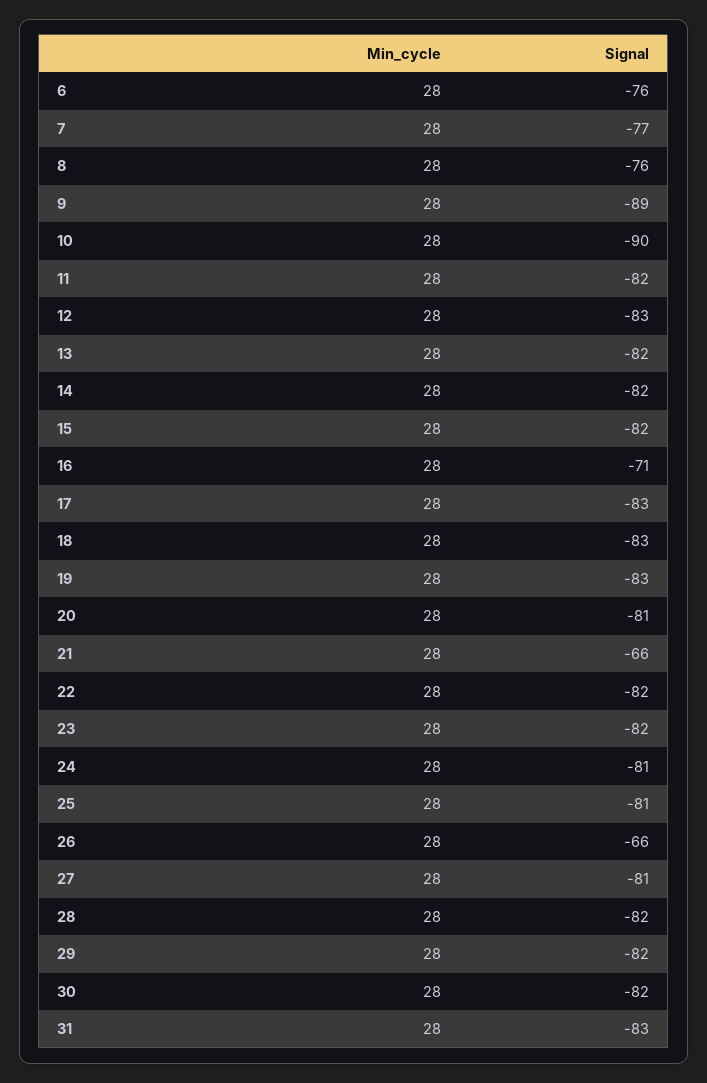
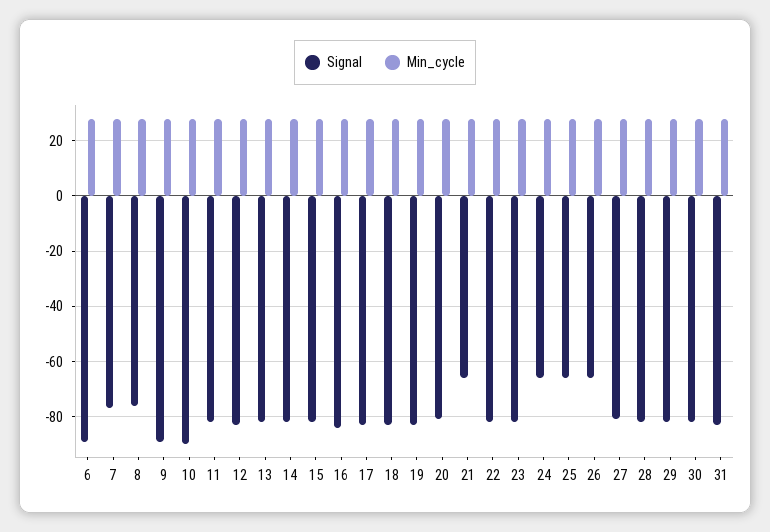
Signal, 6: -76 -> -90
Signal, 16: -71 -> -85
Signal, 24: -81 -> -65
Signal, 25: -81 -> -65

